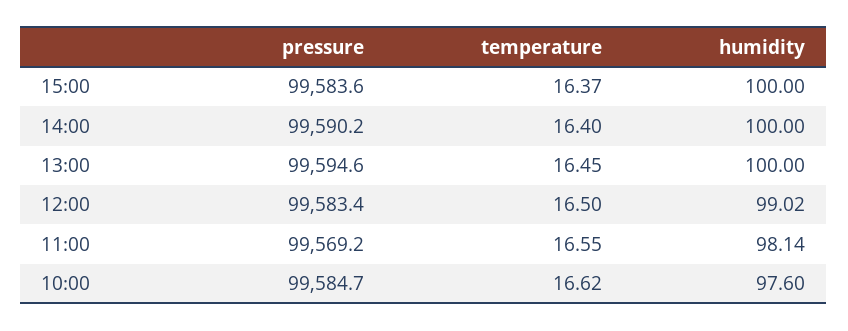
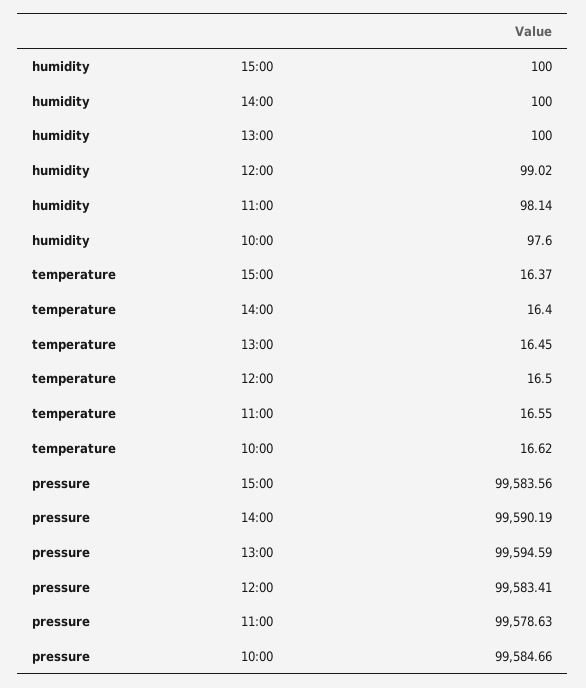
pressure, 11:00: 99569.2 -> 99578.63

